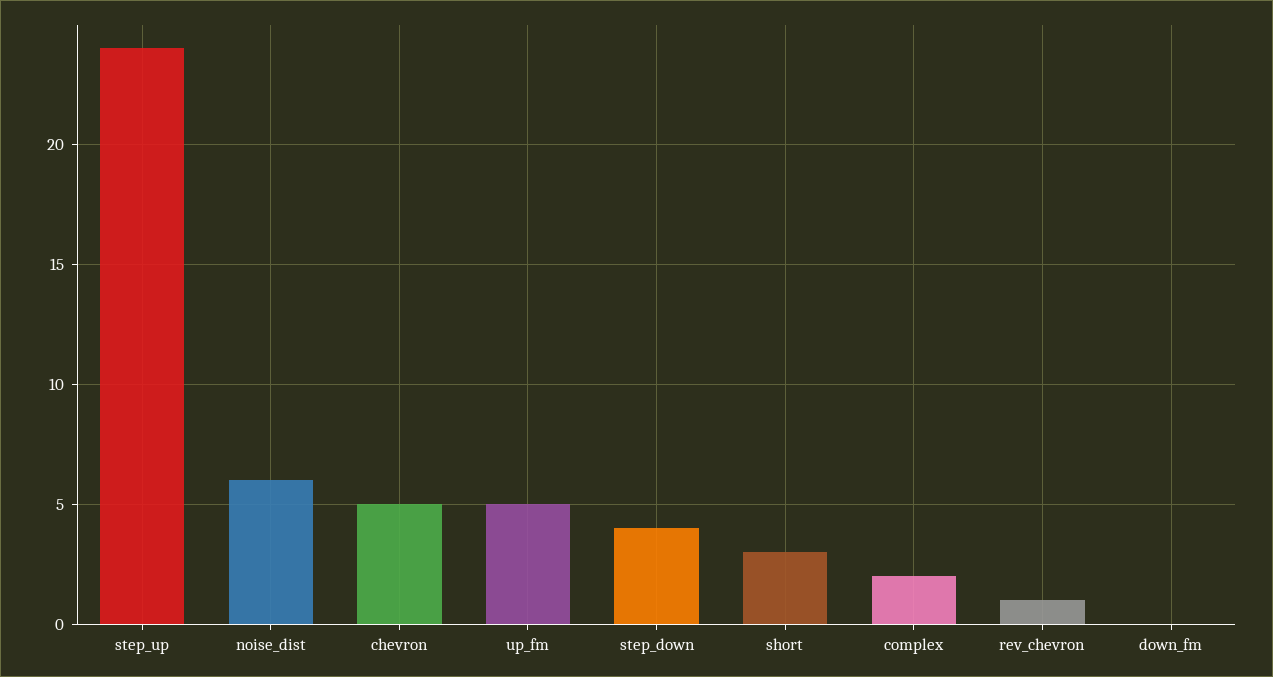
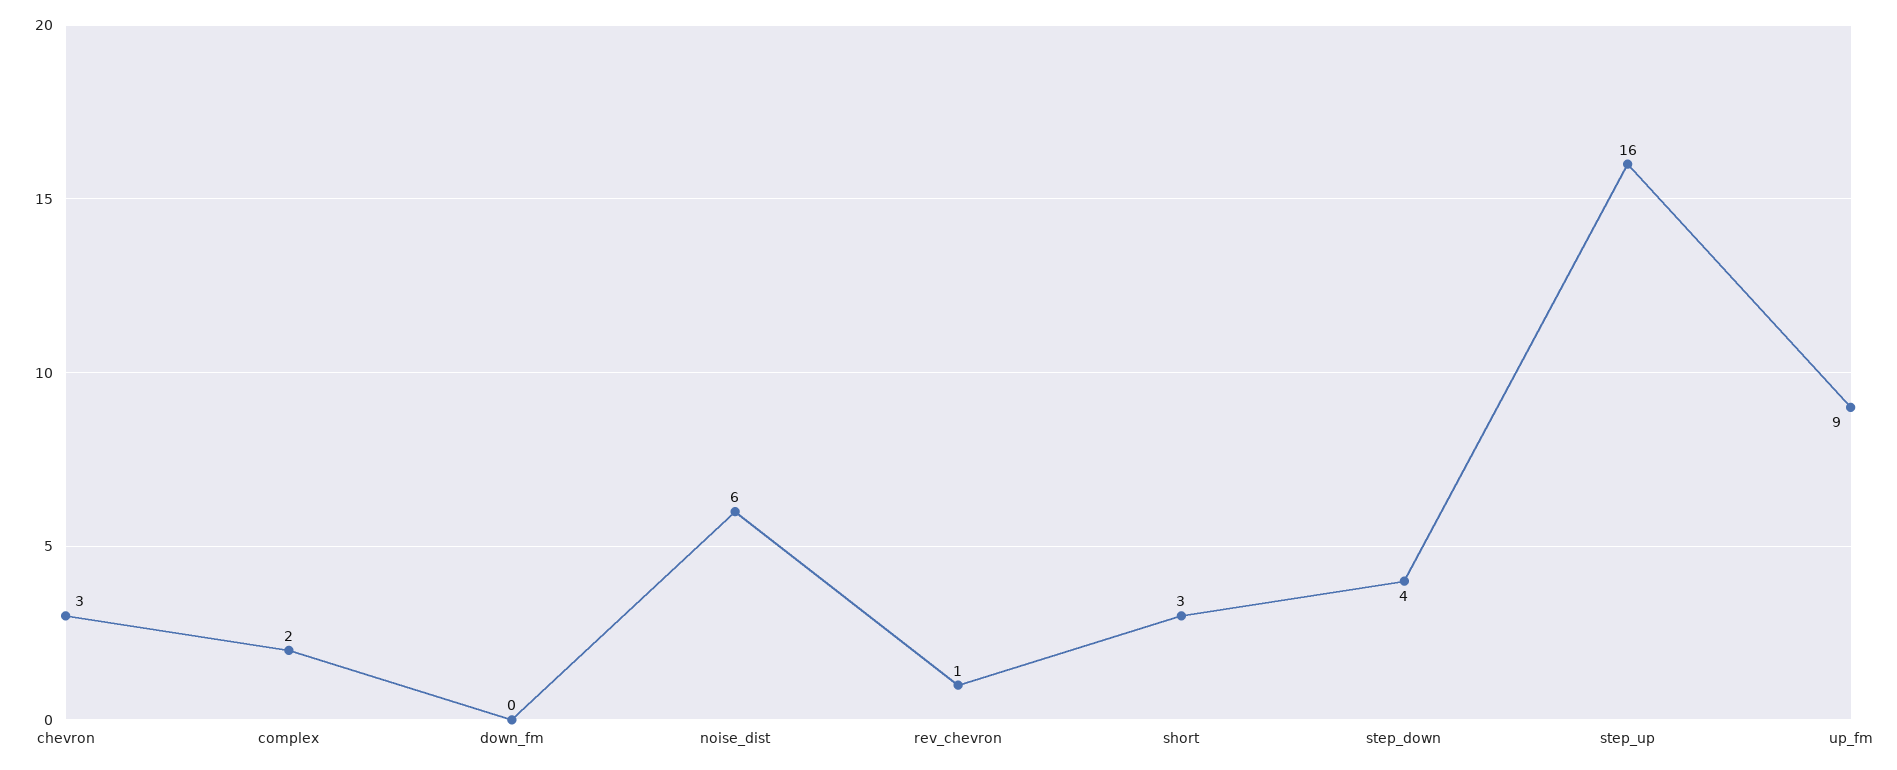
step_up: 24 -> 16
chevron: 5 -> 3
up_fm: 5 -> 9

